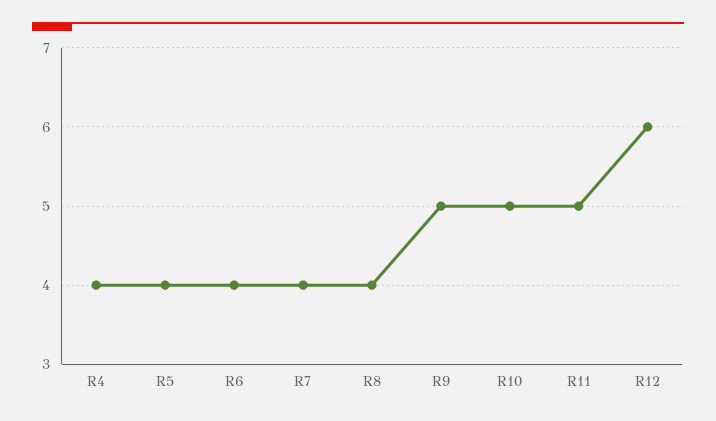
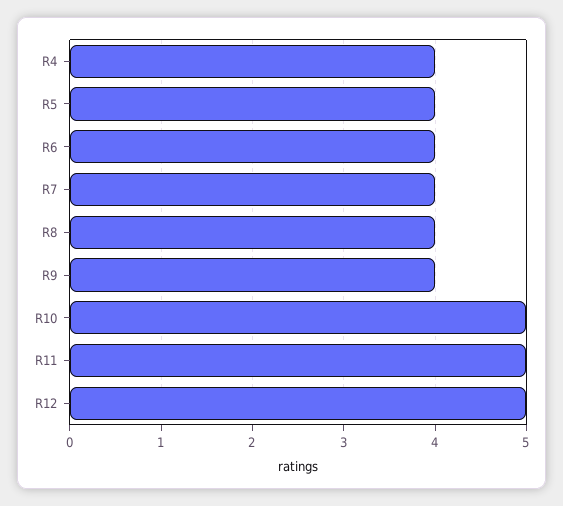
R9: 5 -> 4
R12: 6 -> 5

